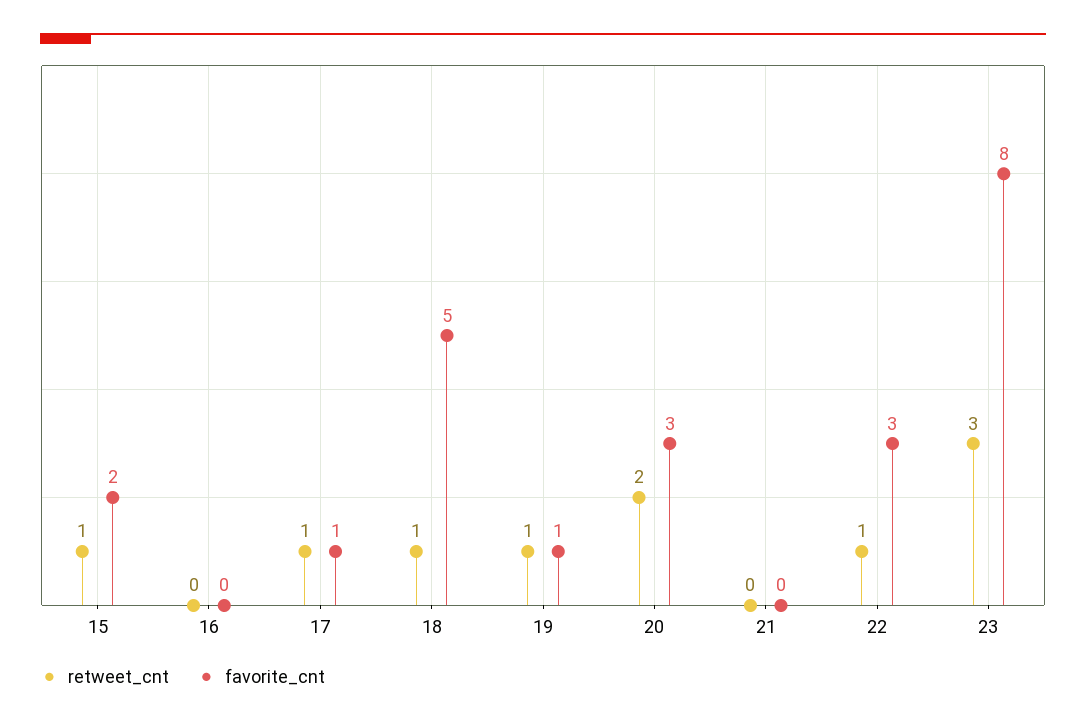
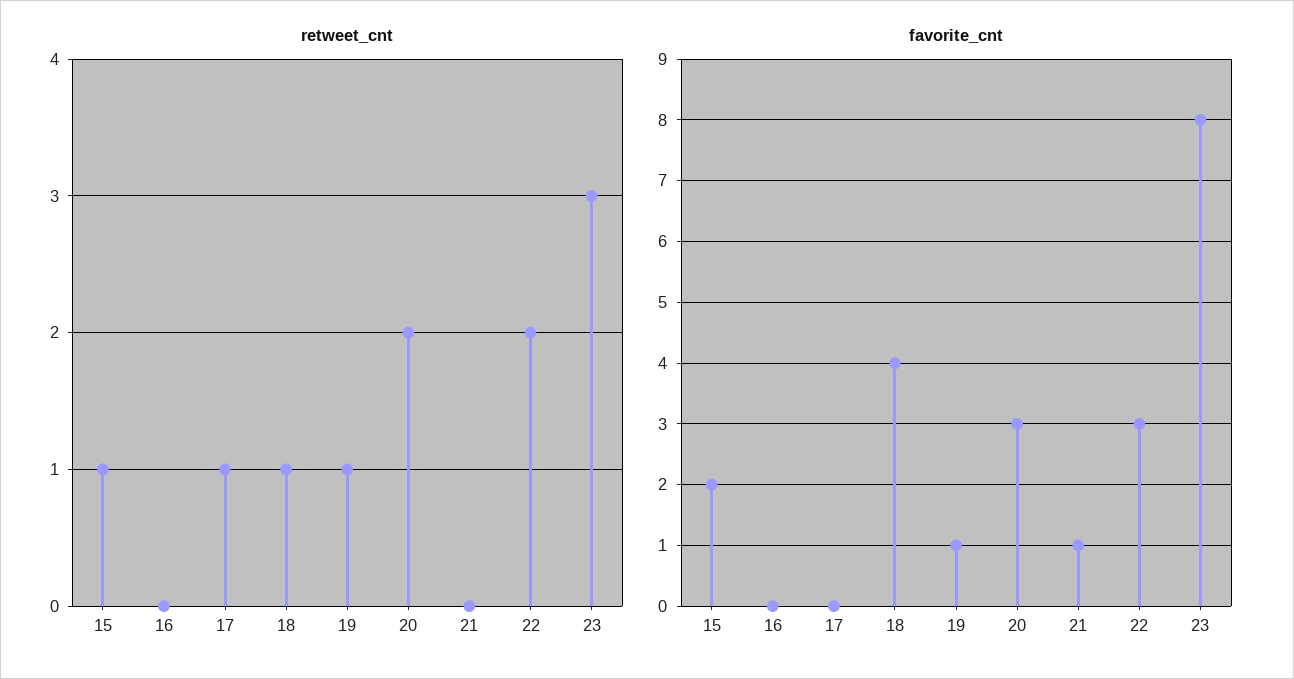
favorite_cnt, 17: 1 -> 0
favorite_cnt, 18: 5 -> 4
favorite_cnt, 21: 0 -> 1
retweet_cnt, 22: 1 -> 2

